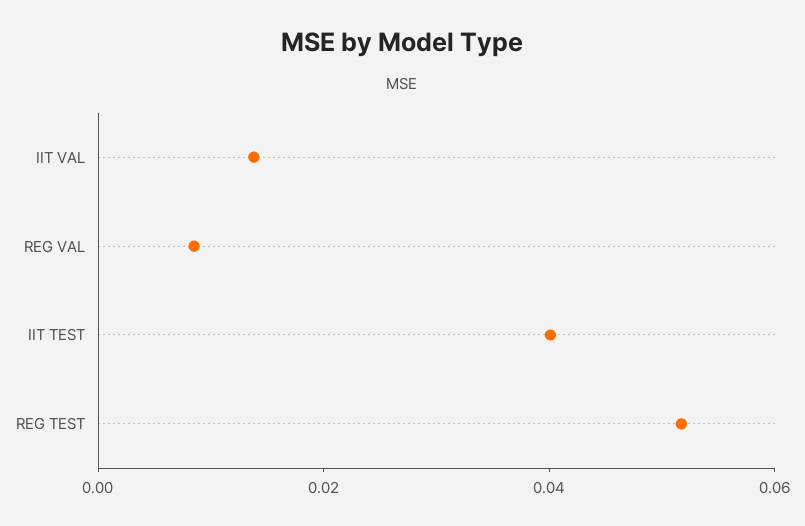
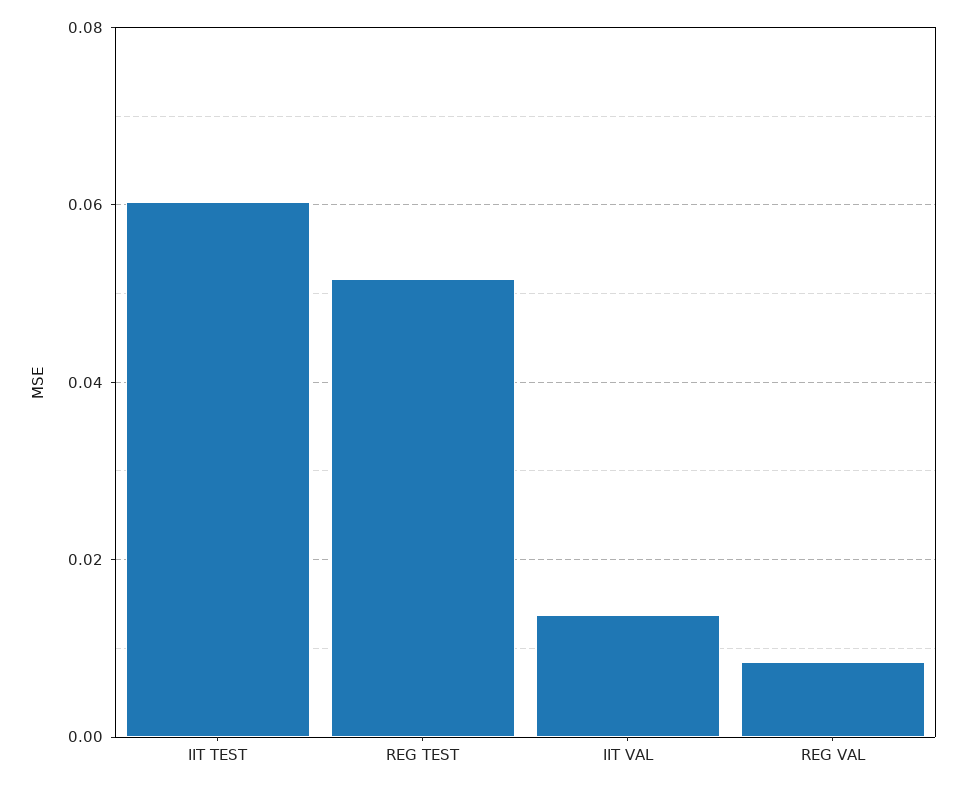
IIT TEST: 0.04 -> 0.06

